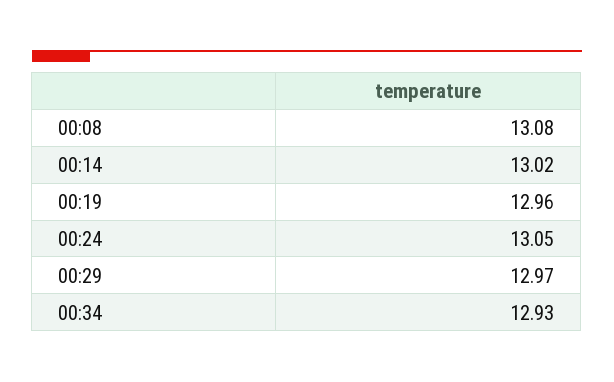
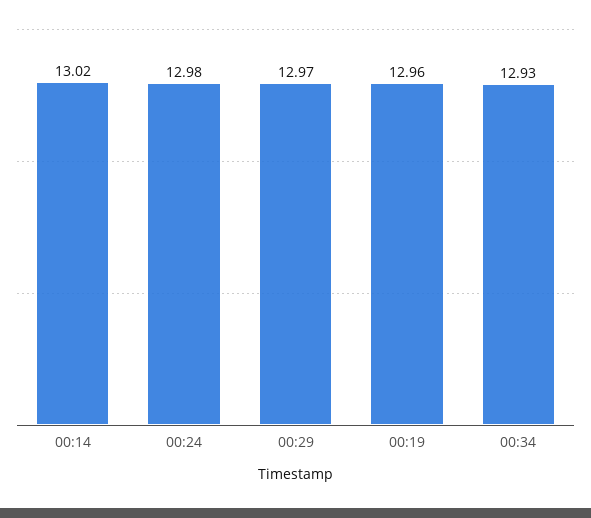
00:08: 13.08 -> none
00:24: 13.05 -> 12.98

